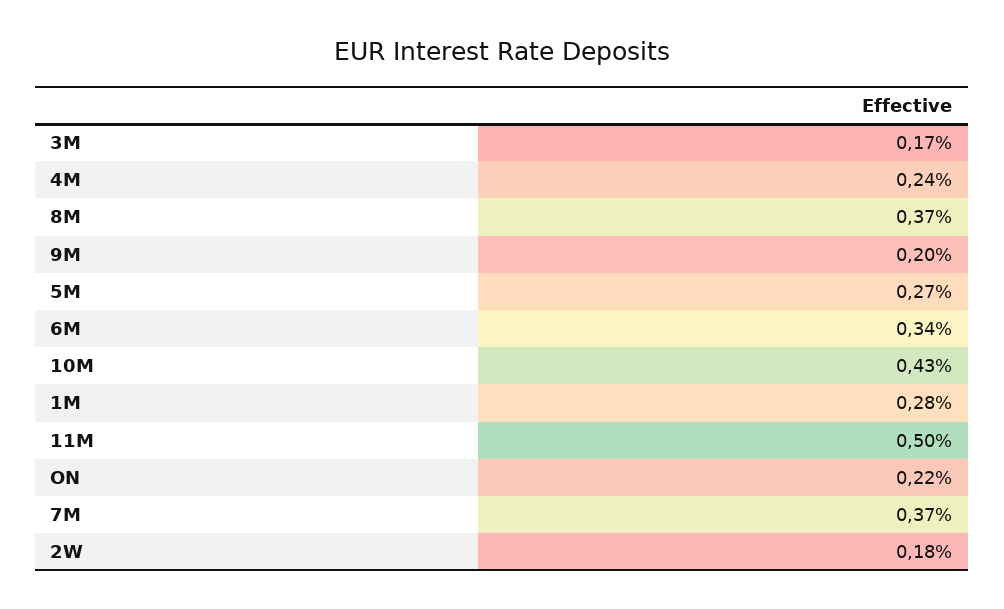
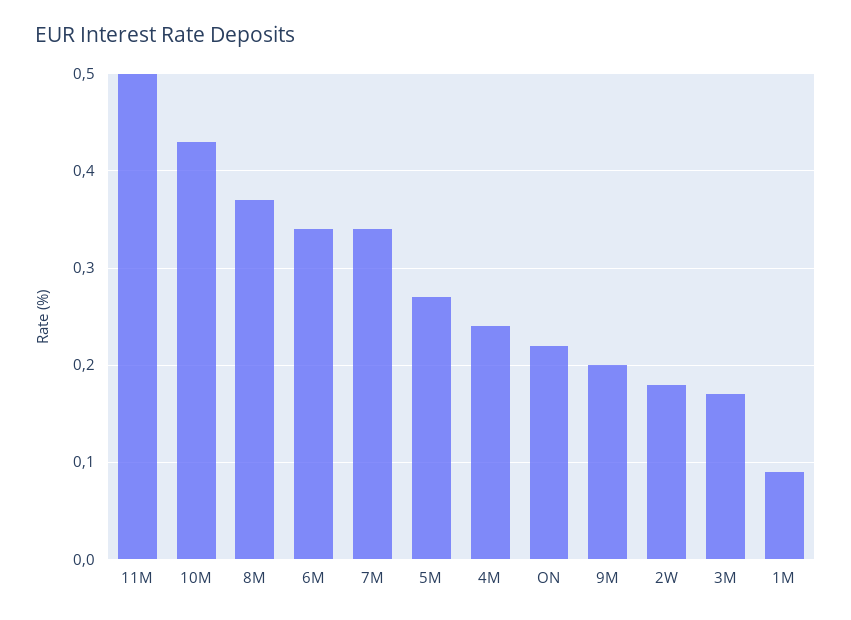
1M: 0.28 -> 0.09
7M: 0.37 -> 0.34

